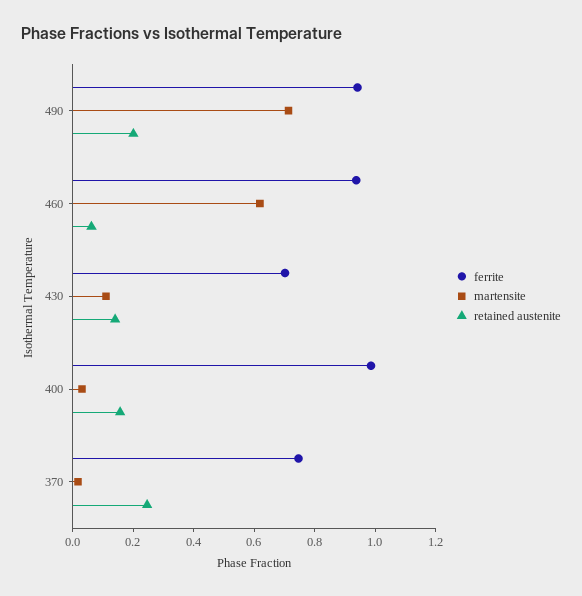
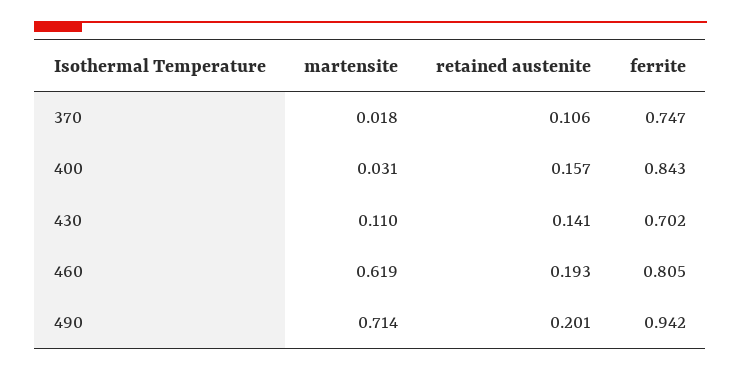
ferrite, 460: 0.95 -> 0.805
retained austenite, 460: 0.05 -> 0.193
ferrite, 400: 1 -> 0.843
retained austenite, 370: 0.25 -> 0.106

